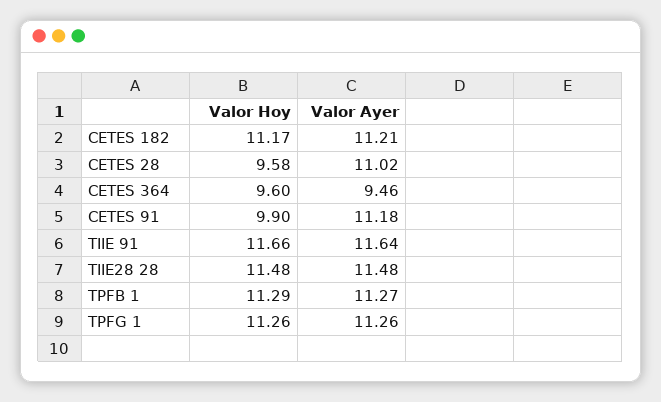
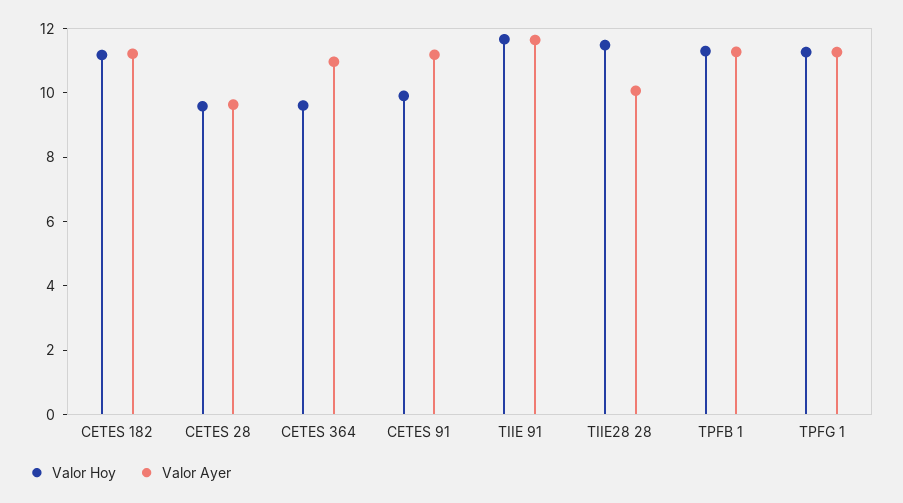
Valor Ayer, CETES 28: 11.02 -> 9.5
Valor Ayer, CETES 364: 9.46 -> 11
Valor Ayer, TIIE28 28: 11.48 -> 10

